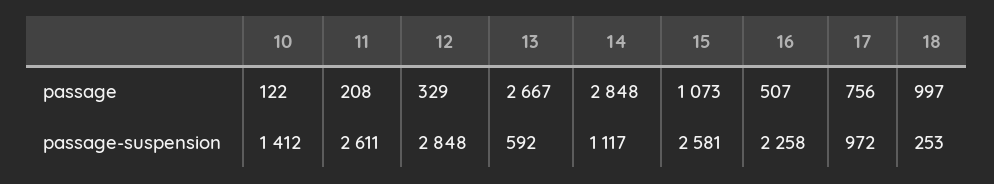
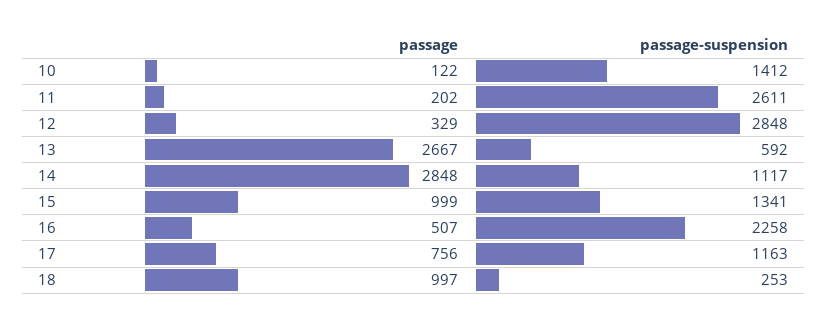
11, passage: 208 -> 202
15, passage: 1073 -> 999
15, passage-suspension: 2581 -> 1341
17, passage-suspension: 972 -> 1163

